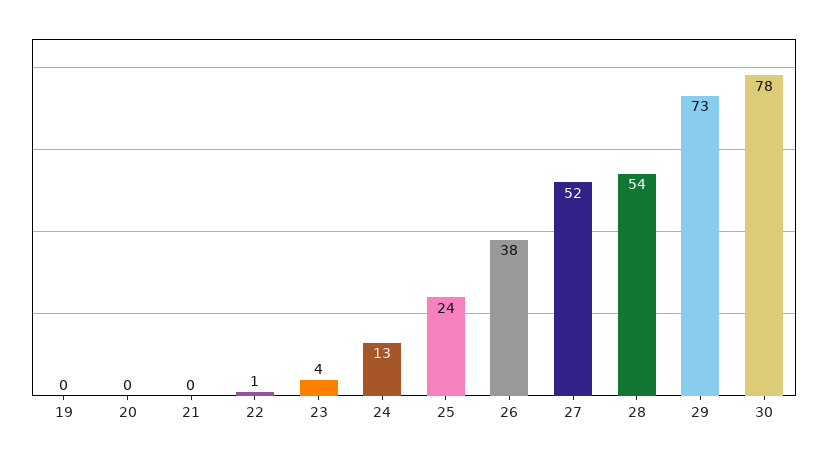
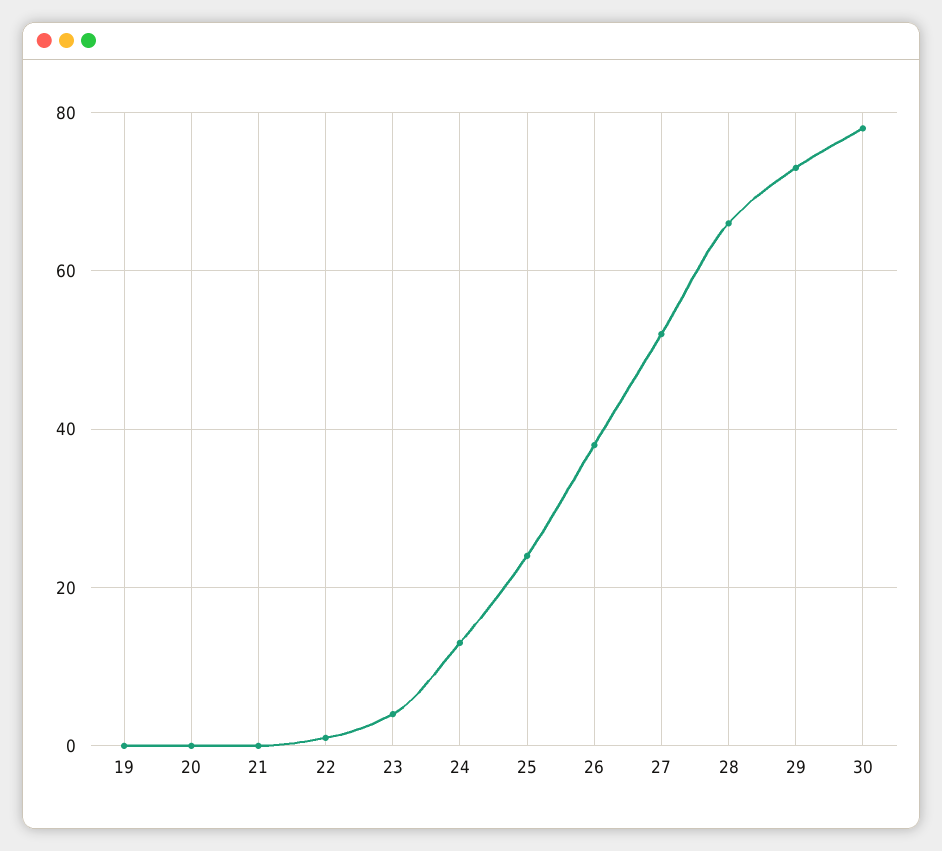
28: 54 -> 65

